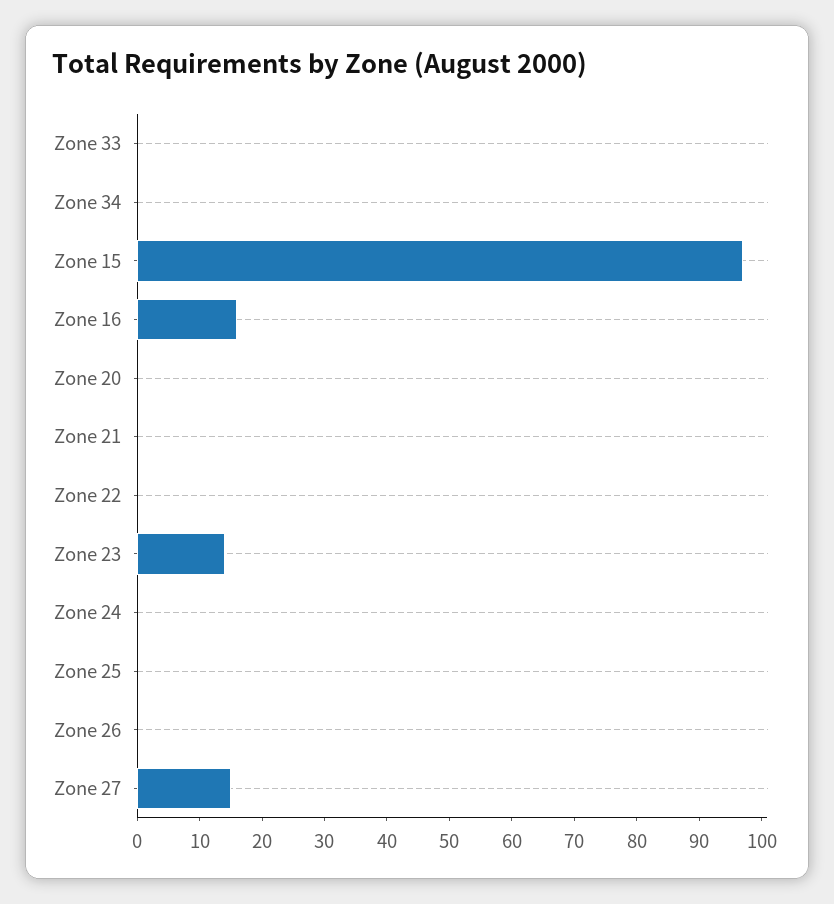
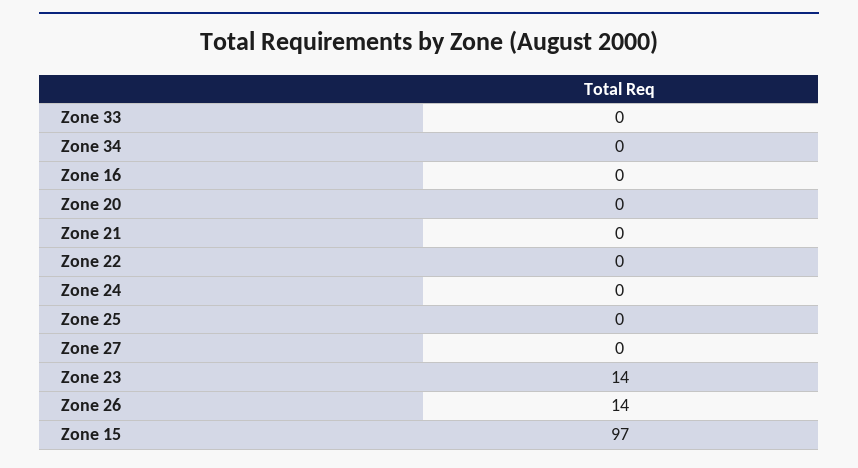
Zone 16: 15 -> 0
Zone 26: 0 -> 14
Zone 27: 15 -> 0

